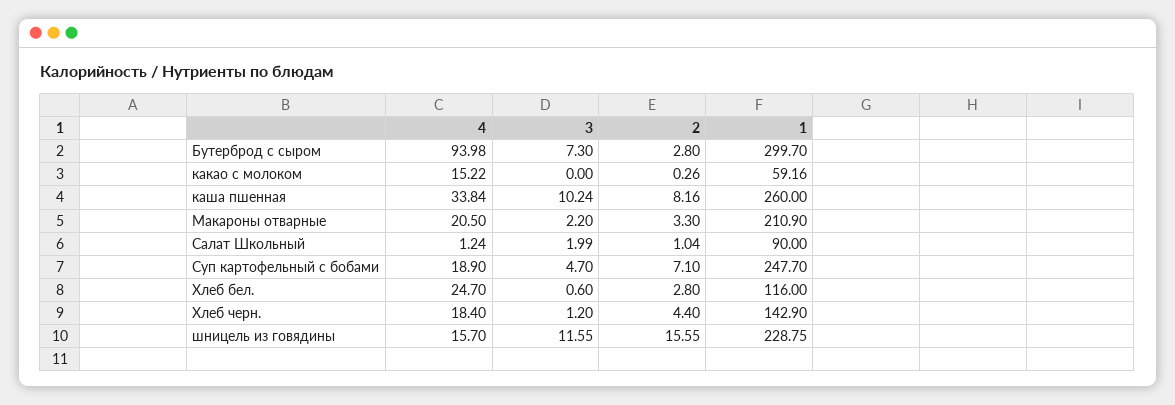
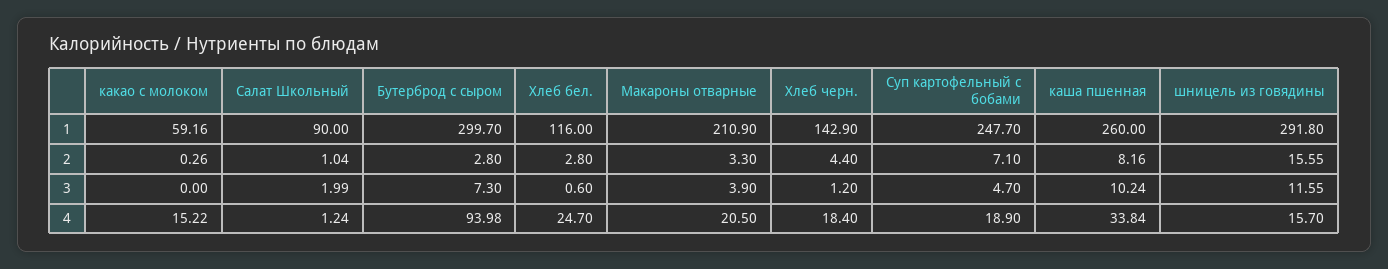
3, Макароны отварные: 2.2 -> 3.9
1, шницель из говядины: 228.75 -> 291.8

